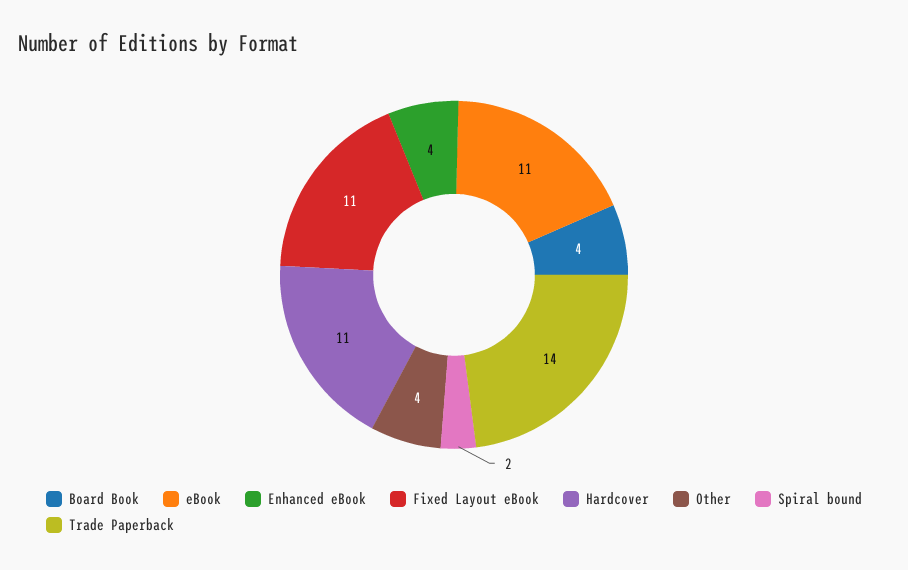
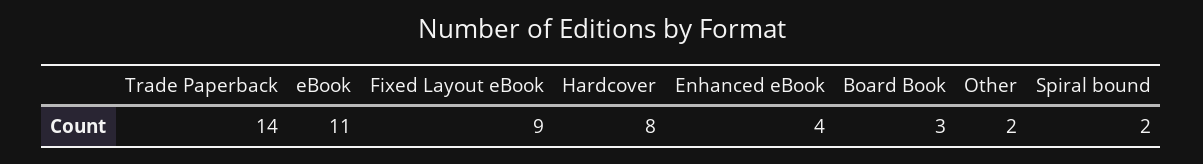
Board Book: 4 -> 3
Fixed Layout eBook: 11 -> 9
Hardcover: 11 -> 8
Other: 4 -> 2

